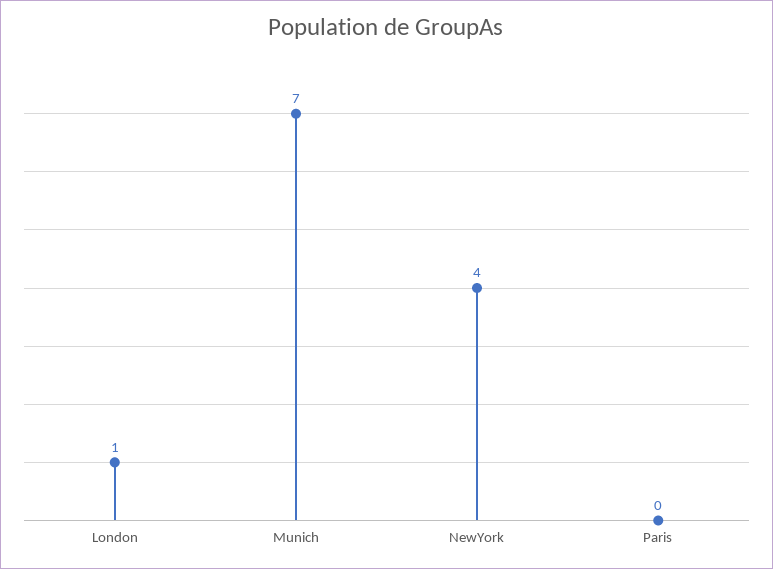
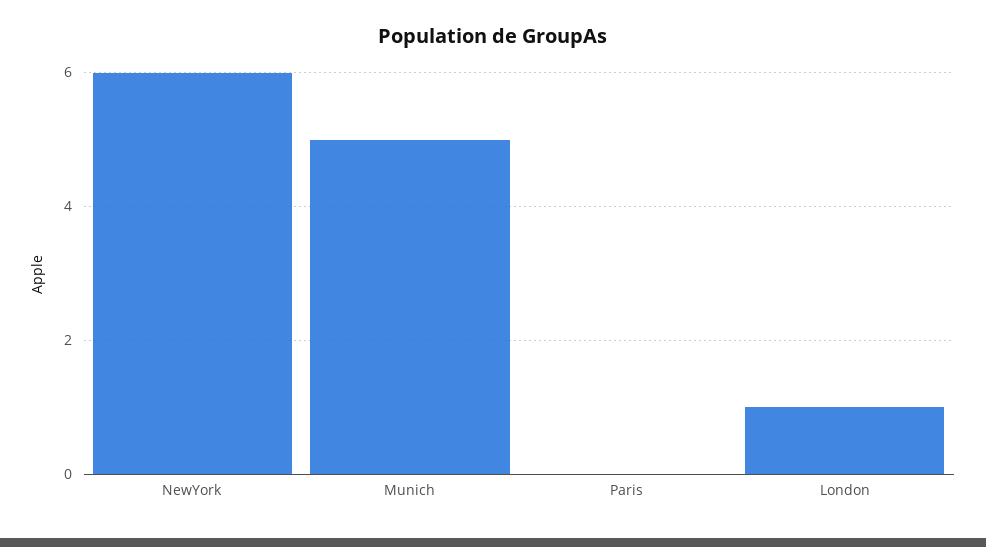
Munich: 7 -> 5
NewYork: 4 -> 6

